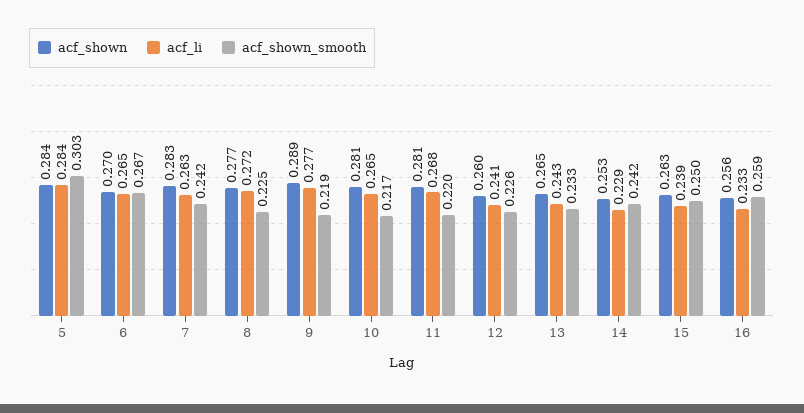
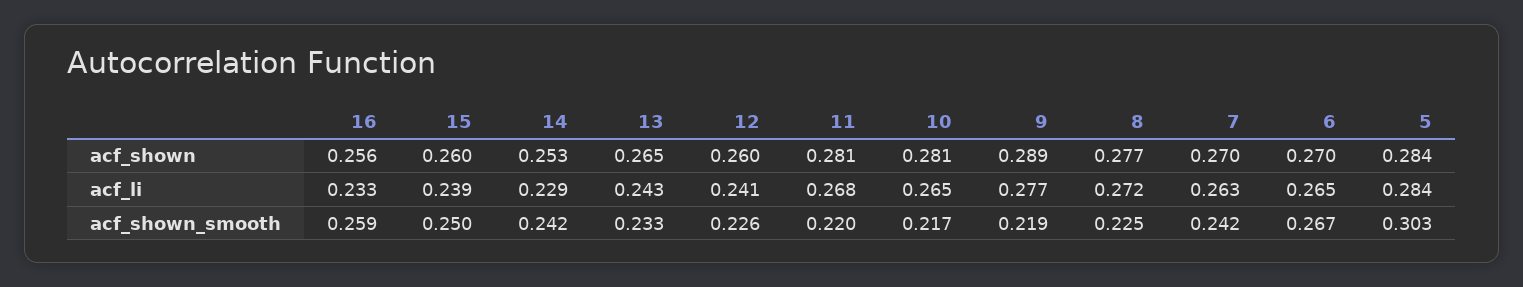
acf_shown, 7: 0.283 -> 0.27
acf_shown, 15: 0.263 -> 0.26

